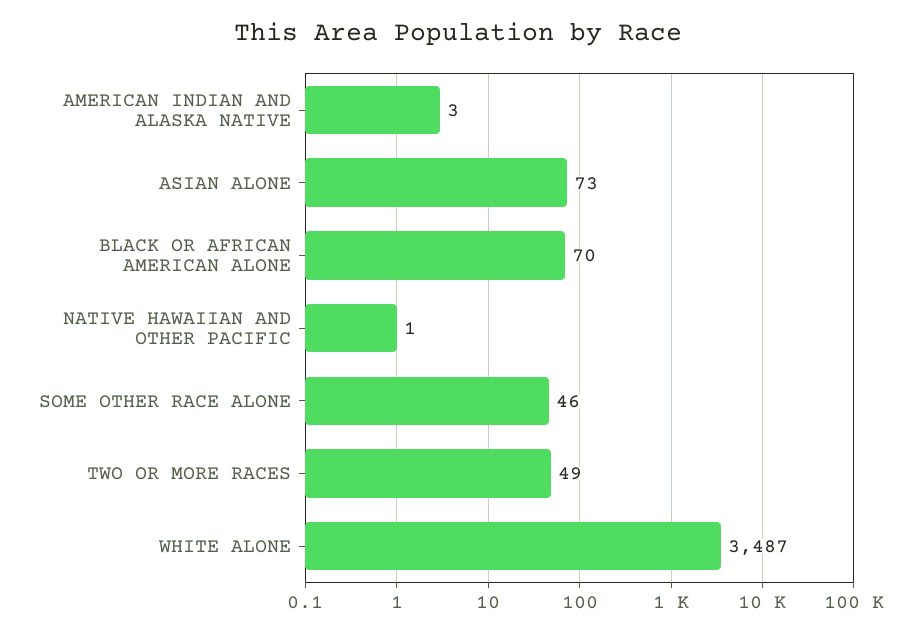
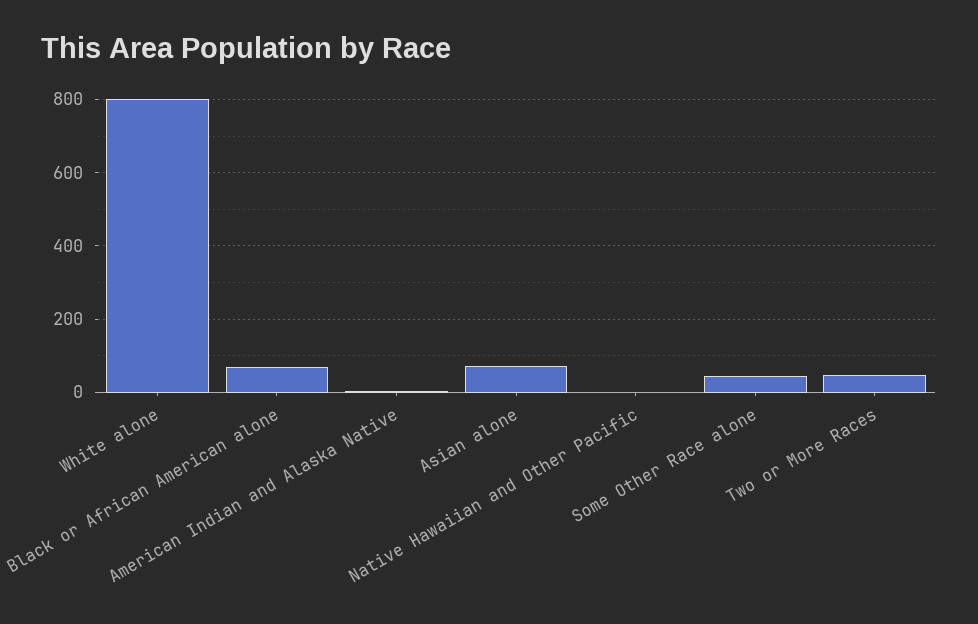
WHITE ALONE: 3487 -> 800

